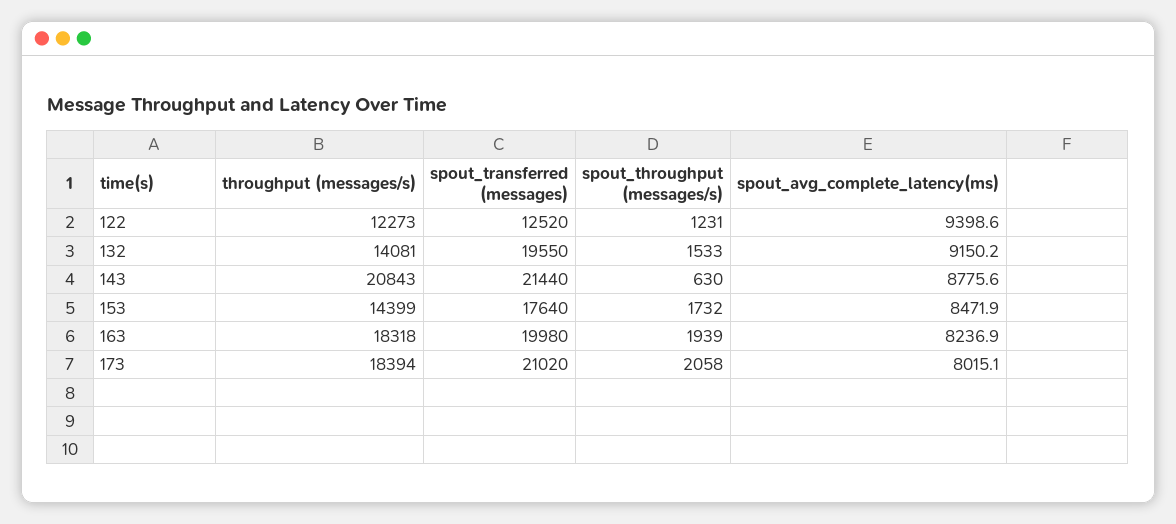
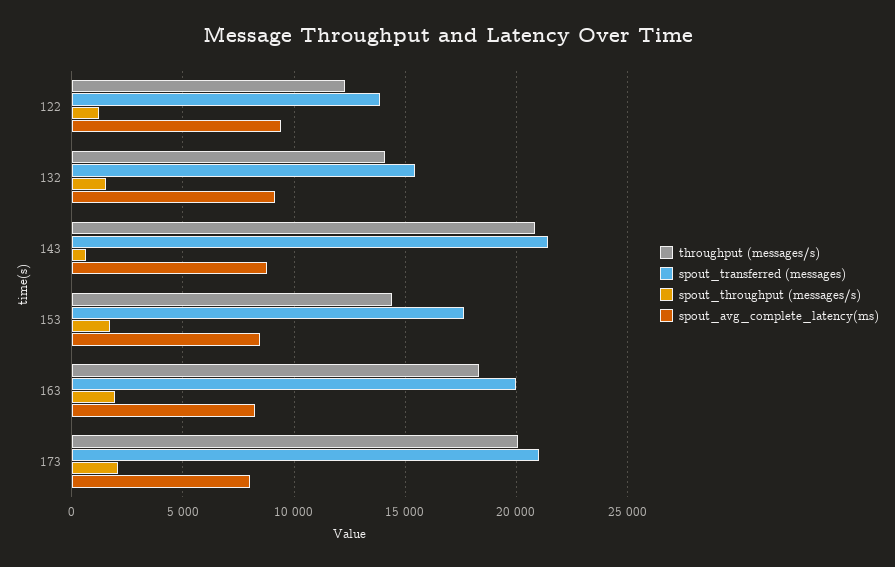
spout_transferred (messages), 122: 12520 -> 14000
spout_transferred (messages), 132: 19550 -> 15500
throughput (messages/s), 173: 18394 -> 20000

